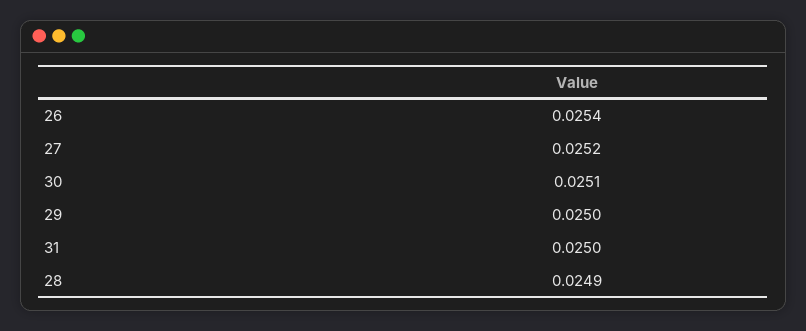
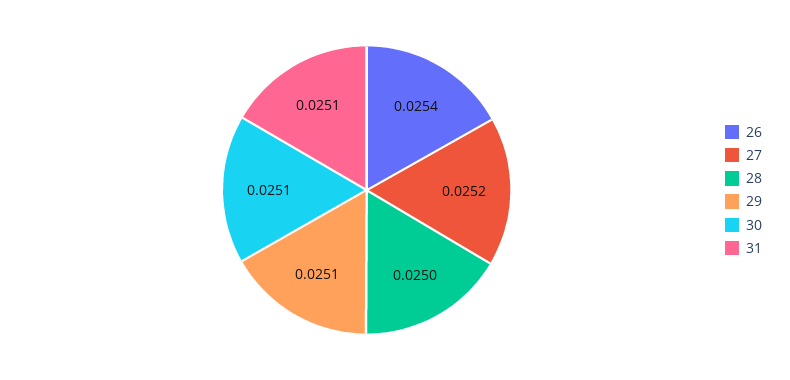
29: 0.025 -> 0.0251
31: 0.025 -> 0.0251
28: 0.0249 -> 0.025

